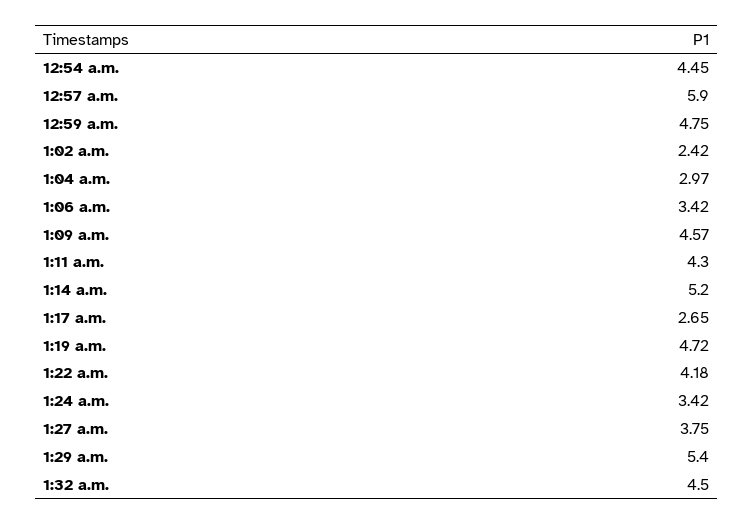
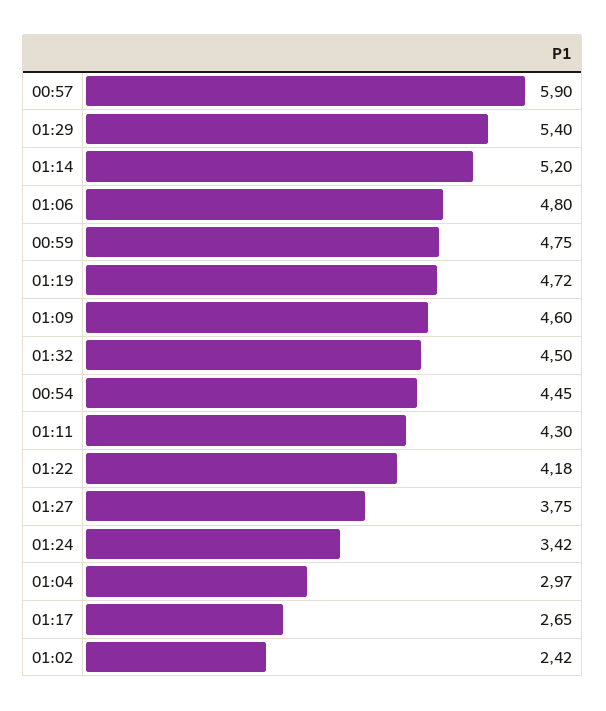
1:06 a.m.: 3.42 -> 4.8
1:09 a.m.: 4.57 -> 4.6

